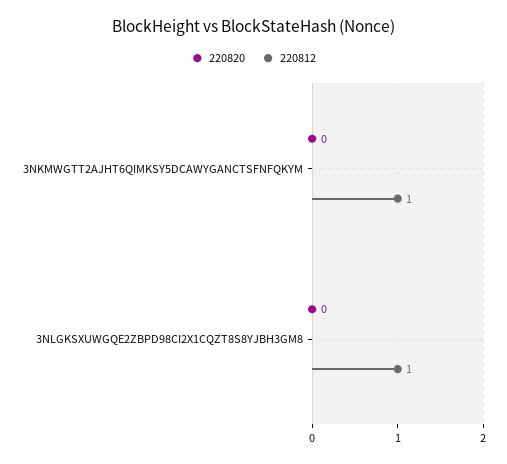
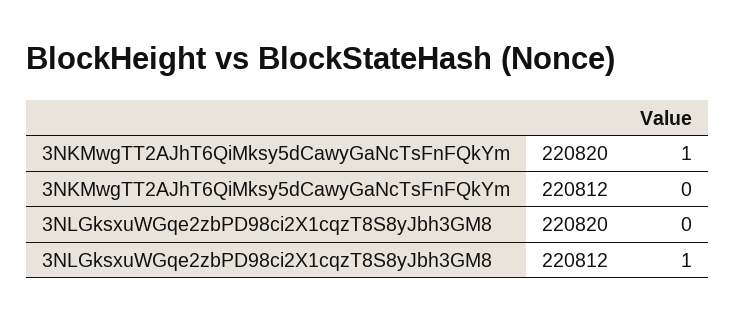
220820, 3NKMWGTT2AJHT6QIMKSY5DCAWYGANCTSFNFQKYM: 0 -> 1
220812, 3NKMWGTT2AJHT6QIMKSY5DCAWYGANCTSFNFQKYM: 1 -> 0

